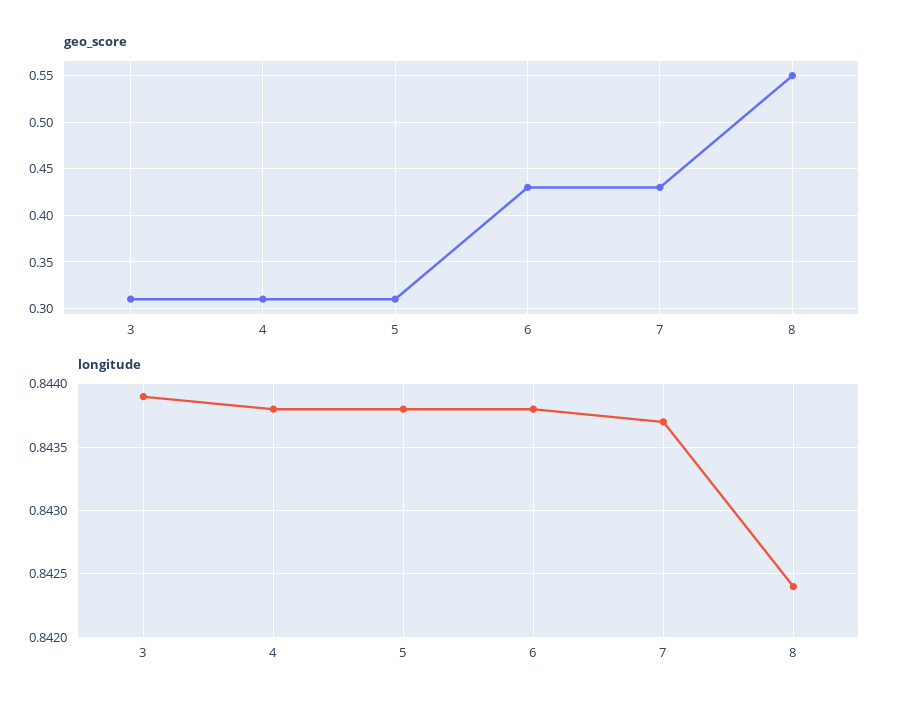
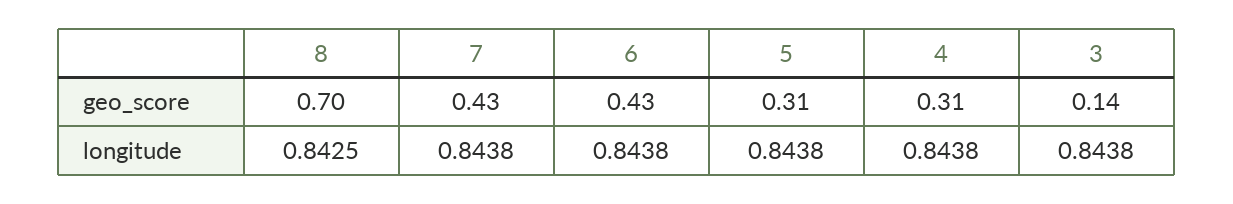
geo_score, 3: 0.31 -> 0.14
geo_score, 8: 0.55 -> 0.7
longitude, 3: 0.8439 -> 0.8438
longitude, 7: 0.8437 -> 0.8438
longitude, 8: 0.8424 -> 0.8425

